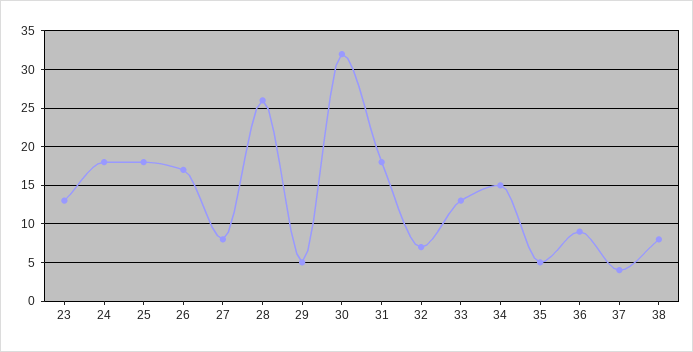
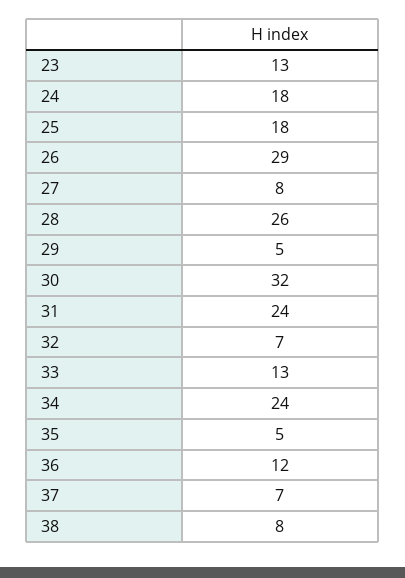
26: 17 -> 29
31: 18 -> 24
34: 15 -> 24
36: 9 -> 12
37: 4 -> 7

